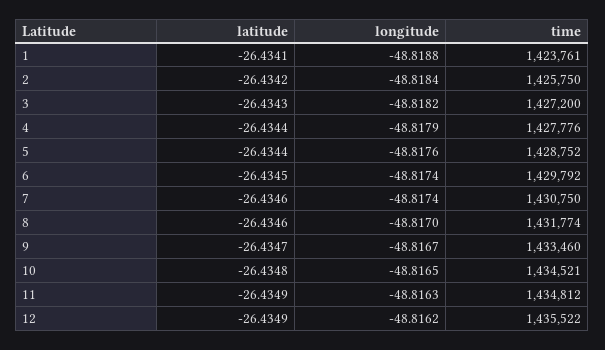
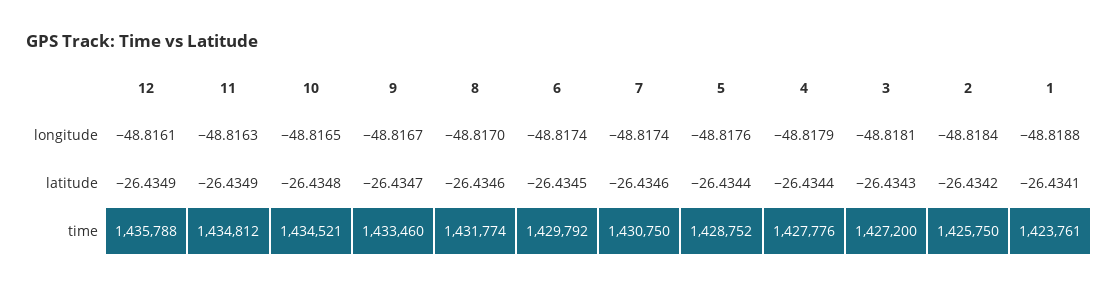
longitude, 3: -48.8182 -> -48.8181
longitude, 12: -48.8162 -> -48.8161
time, 12: 1435522 -> 1435788

